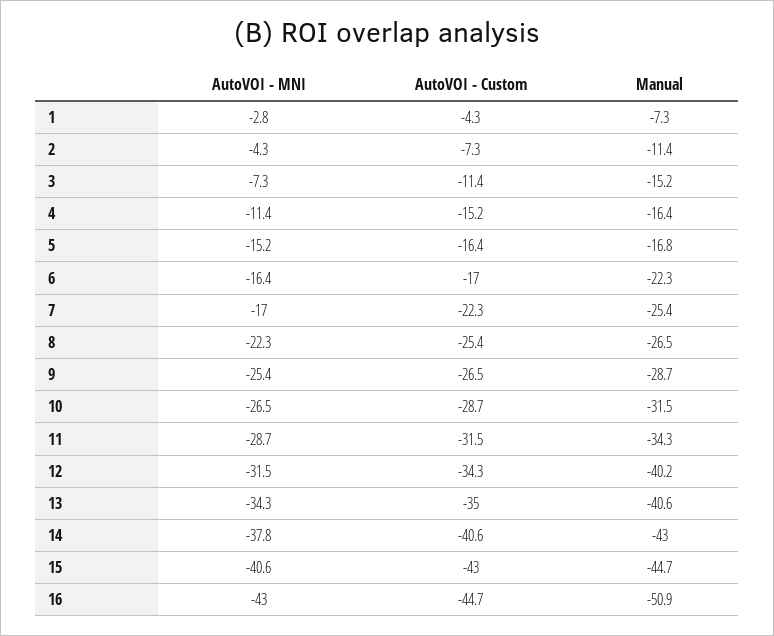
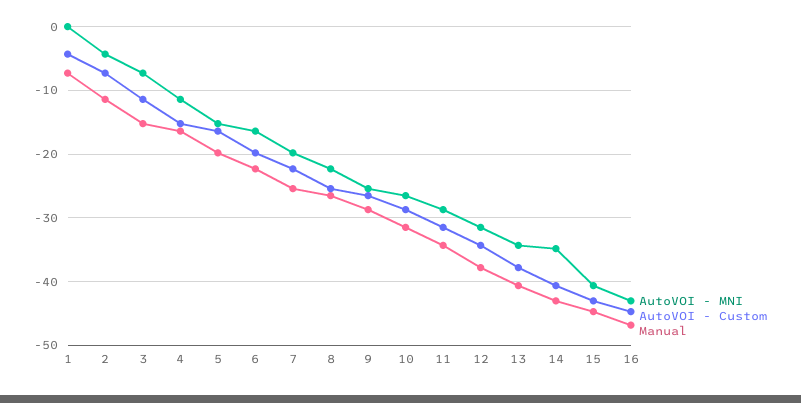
AutoVOI - MNI, 1: -2.8 -> 0
Manual, 5: -16.8 -> -20
AutoVOI - Custom, 6: -17 -> -20
AutoVOI - MNI, 7: -17 -> -20
Manual, 12: -40.2 -> -38
AutoVOI - Custom, 13: -35 -> -38
AutoVOI - MNI, 14: -37.8 -> -35
Manual, 16: -50.9 -> -47

